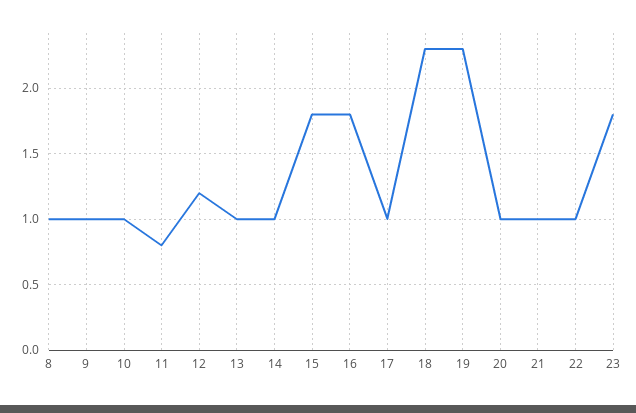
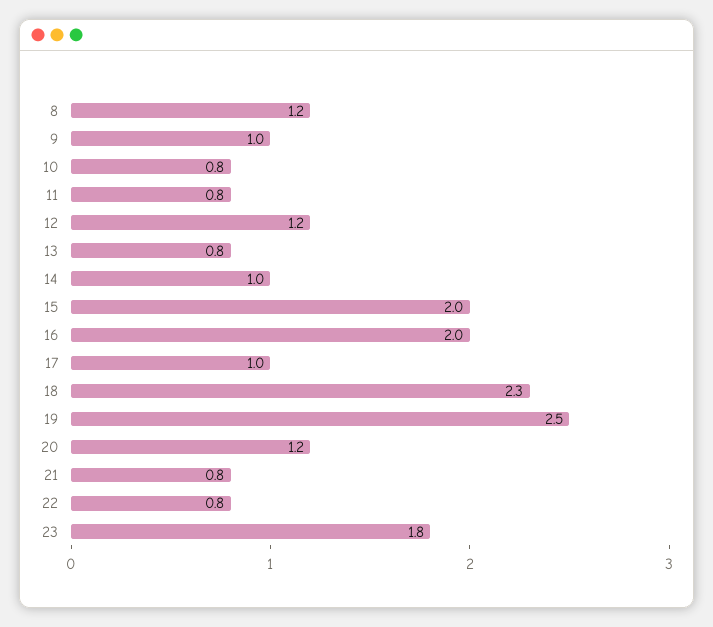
8: 1 -> 1.2
10: 1 -> 0.8
13: 1 -> 0.8
15: 1.8 -> 2
16: 1.8 -> 2
19: 2.3 -> 2.5
20: 1 -> 1.2
21: 1 -> 0.8
22: 1 -> 0.8

